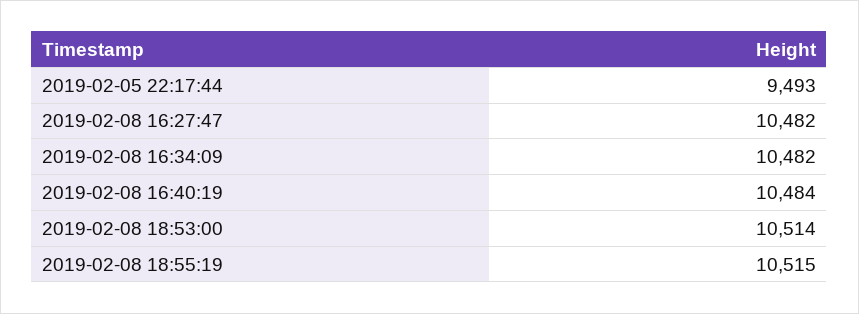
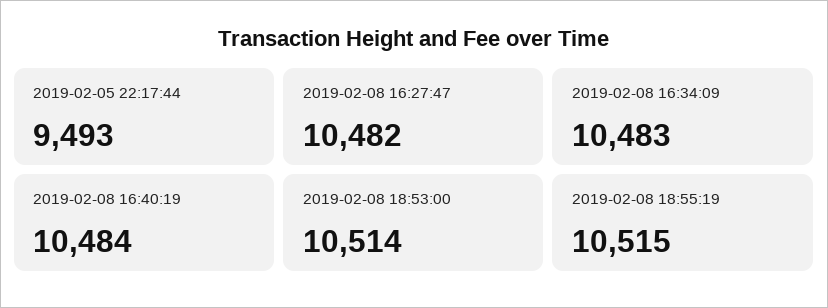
2019-02-08 16:34:09: 10482 -> 10483

